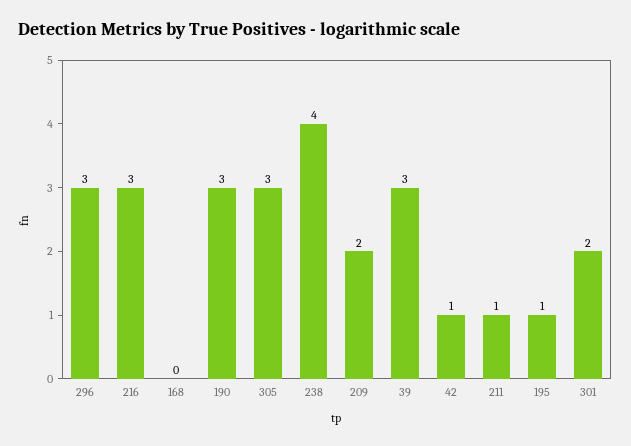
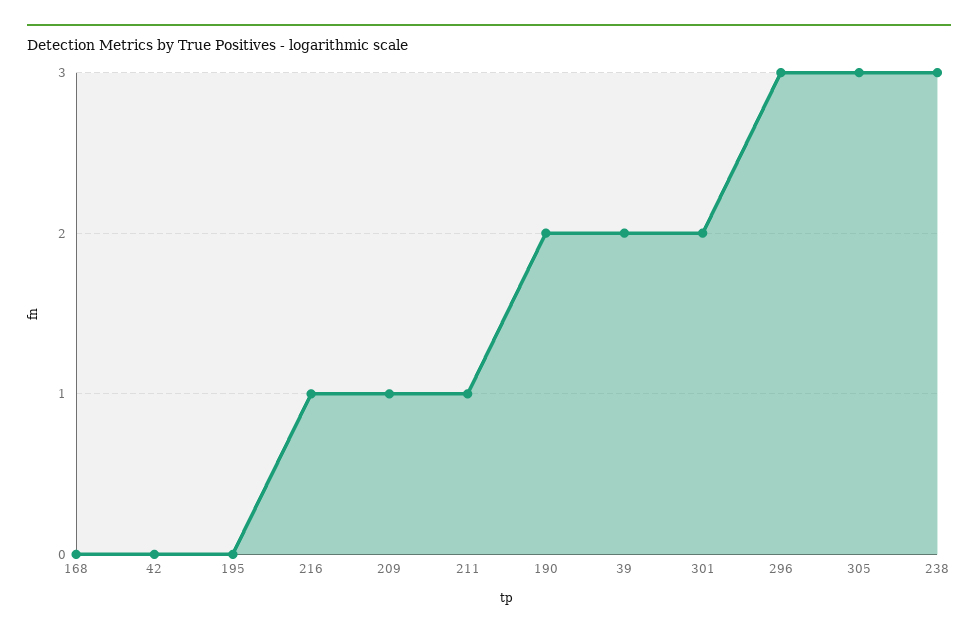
216: 3 -> 1
190: 3 -> 2
238: 4 -> 3
209: 2 -> 1
39: 3 -> 2
42: 1 -> 0
195: 1 -> 0

